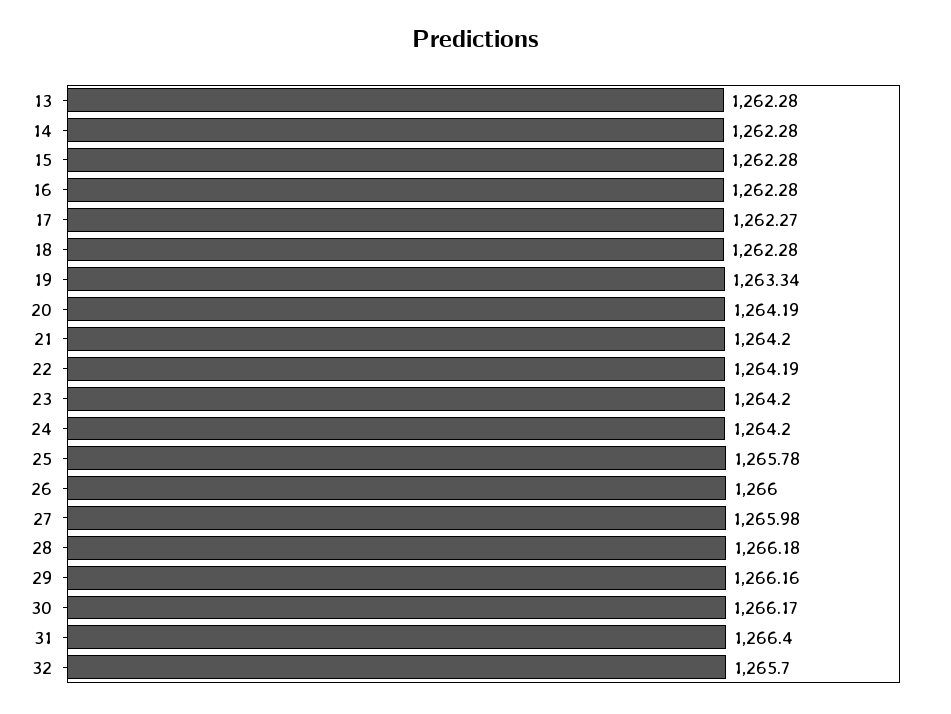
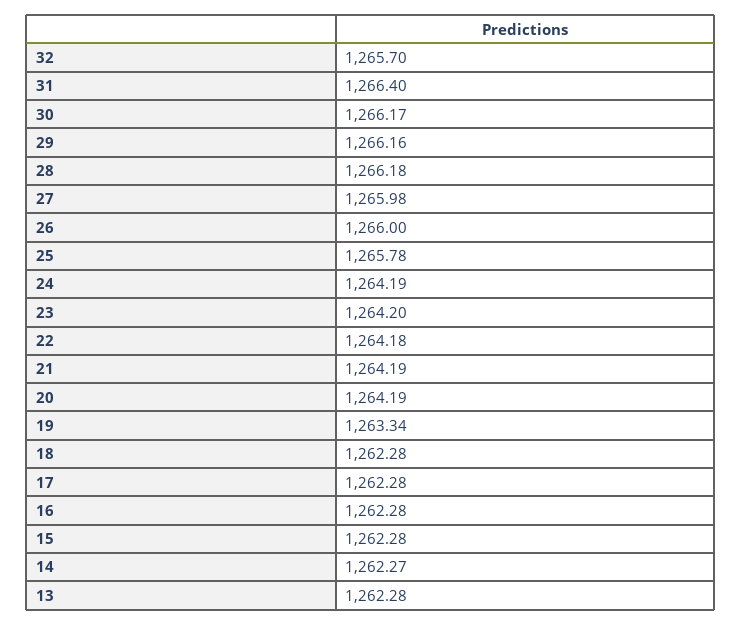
14: 1262.28 -> 1262.27
17: 1262.27 -> 1262.28
21: 1264.2 -> 1264.19
22: 1264.19 -> 1264.18
24: 1264.2 -> 1264.19

